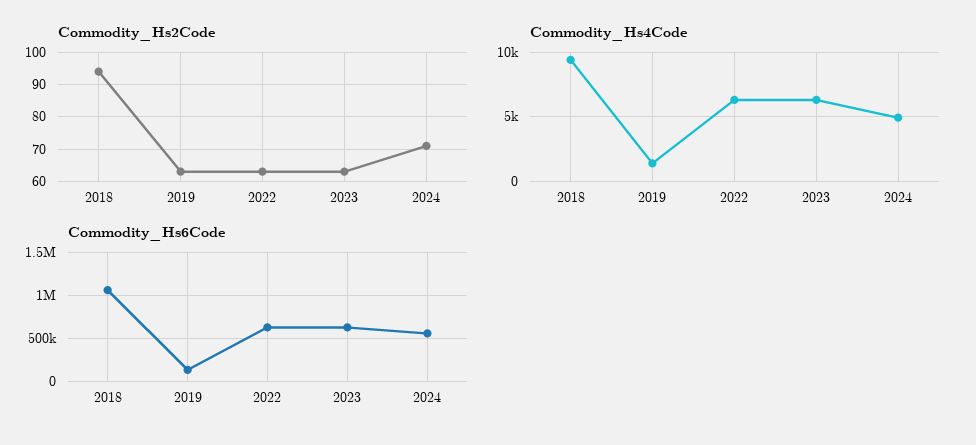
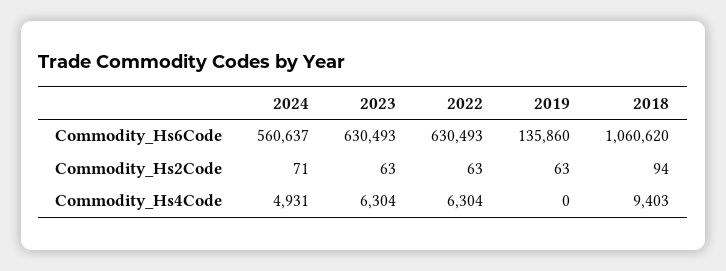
Commodity_Hs4Code, 2019: 1500 -> 0

